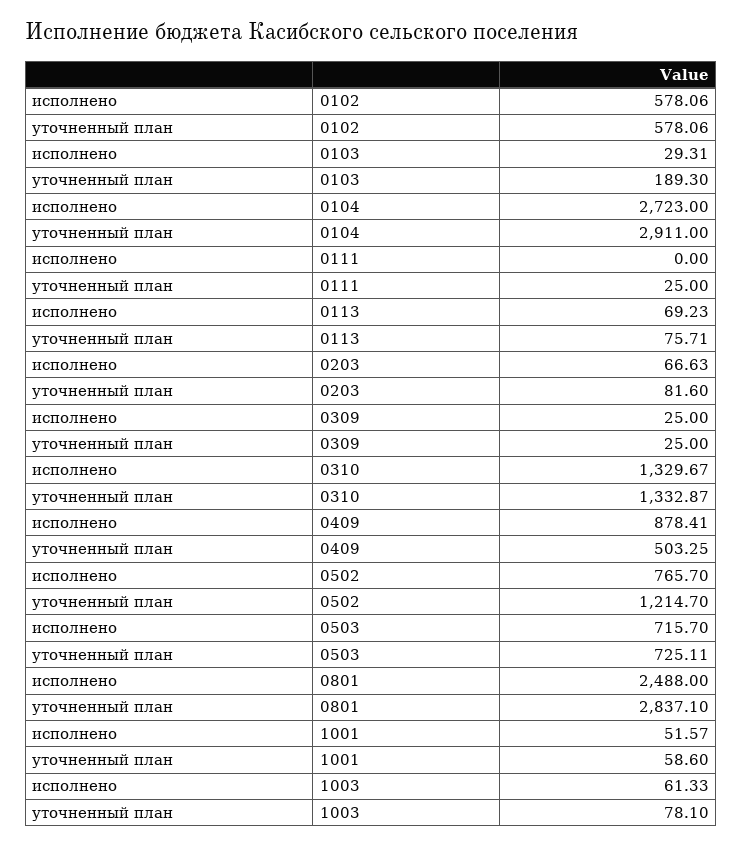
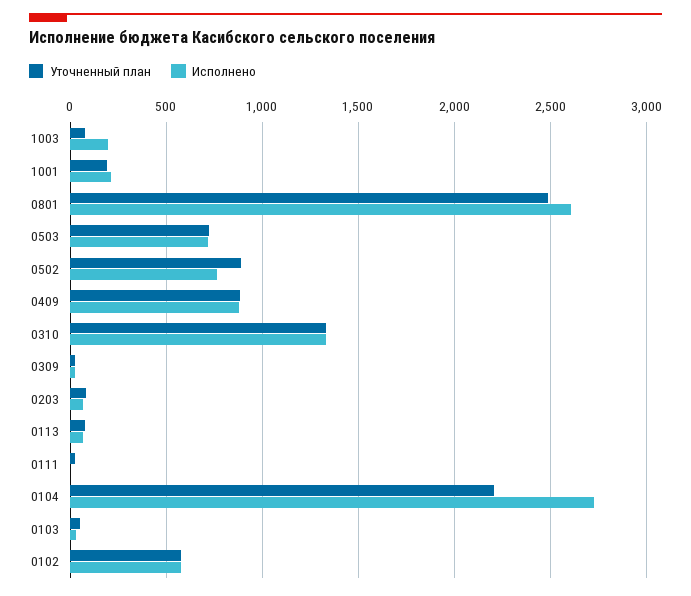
уточненный план, 0103: 189.3 -> 50
уточненный план, 0104: 2911 -> 2200
уточненный план, 0409: 503.25 -> 900
уточненный план, 0502: 1214.7 -> 900
исполнено, 0801: 2488 -> 2600
уточненный план, 0801: 2837.1 -> 2500
исполнено, 1001: 51.57 -> 200
уточненный план, 1001: 58.6 -> 200
исполнено, 1003: 61.33 -> 200

